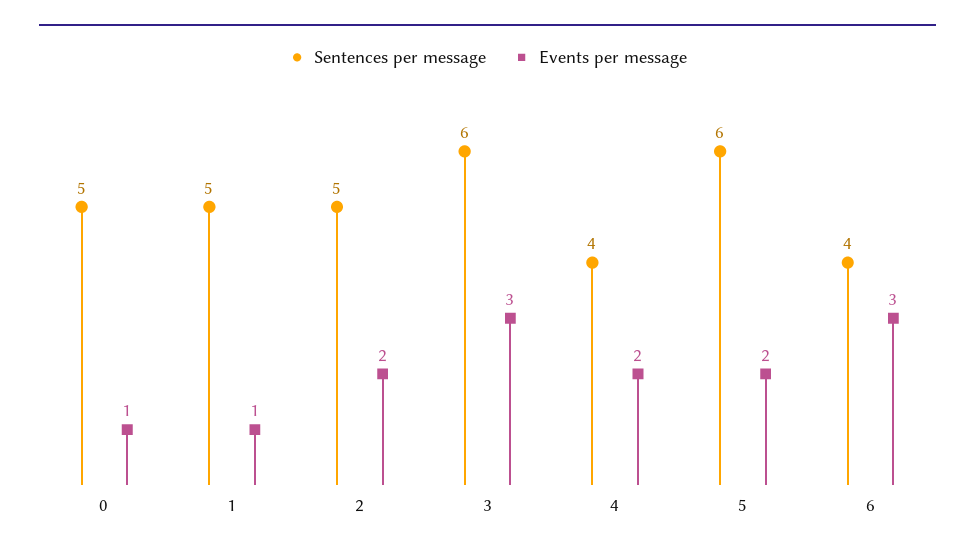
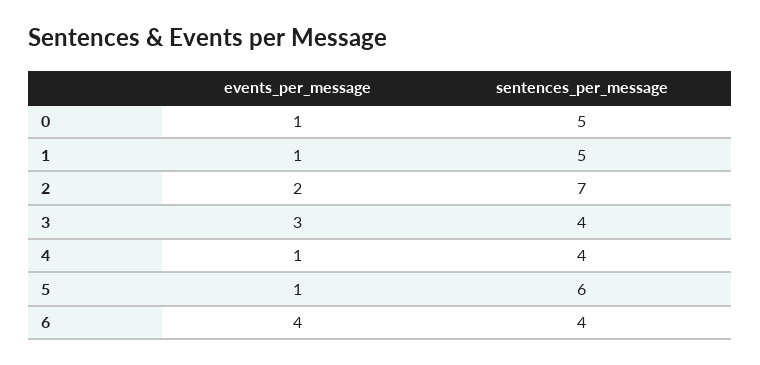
Sentences per message, 2: 5 -> 7
Sentences per message, 3: 6 -> 4
Events per message, 4: 2 -> 1
Events per message, 5: 2 -> 1
Events per message, 6: 3 -> 4

